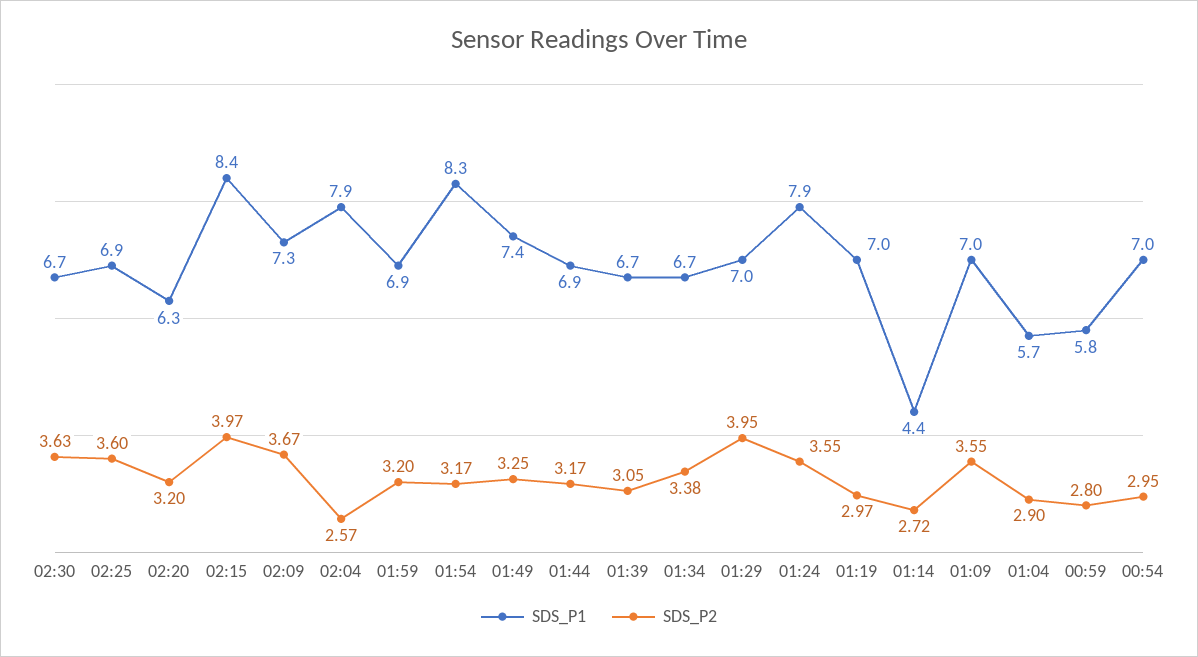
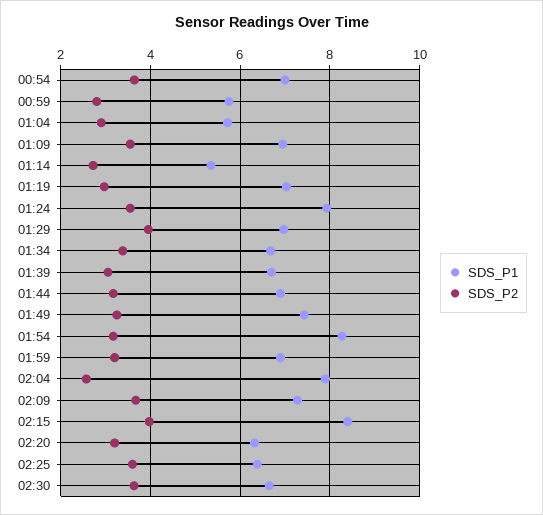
SDS_P1, 02:25: 6.9 -> 6.4
SDS_P1, 01:14: 4.4 -> 5.4
SDS_P2, 00:54: 2.95 -> 3.6

